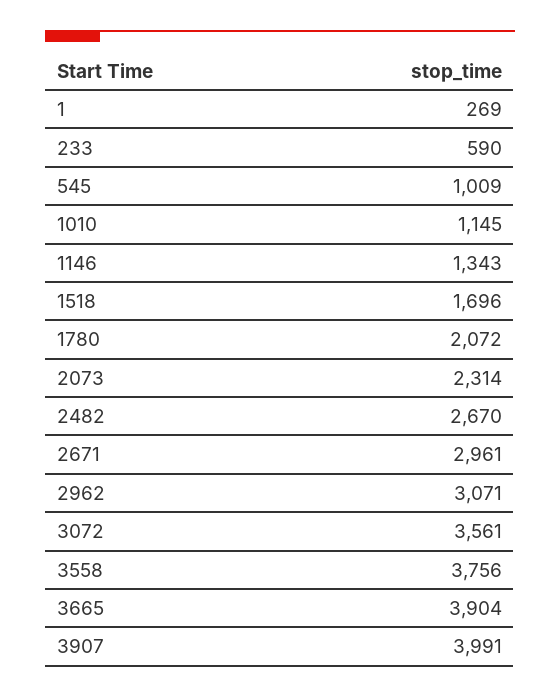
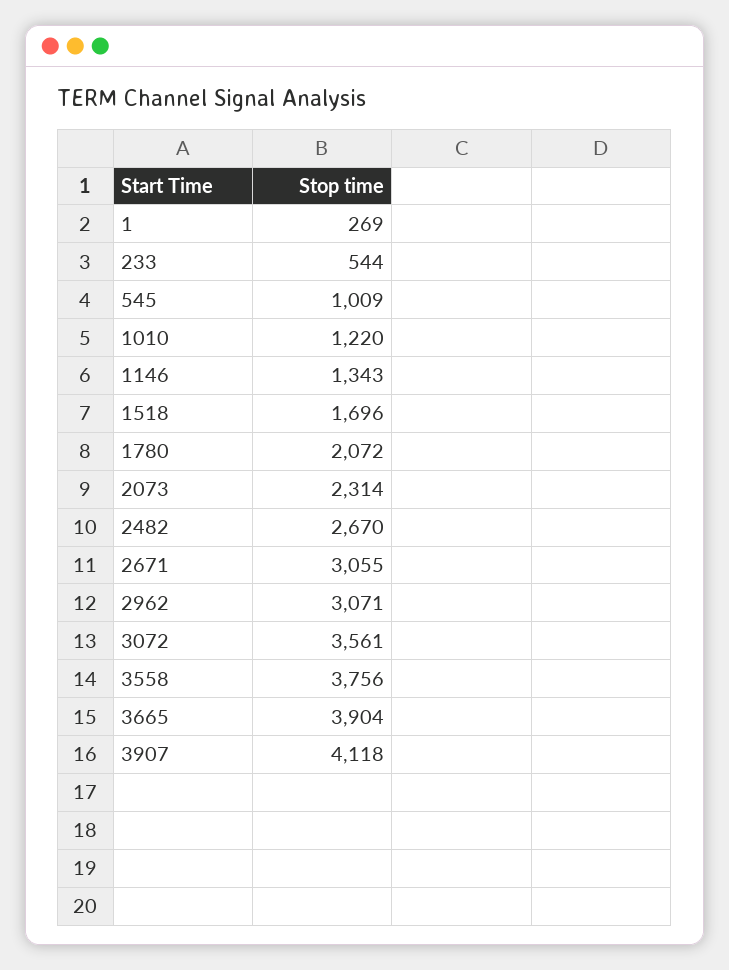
233: 590 -> 544
1010: 1145 -> 1220
2671: 2961 -> 3055
3907: 3991 -> 4118

